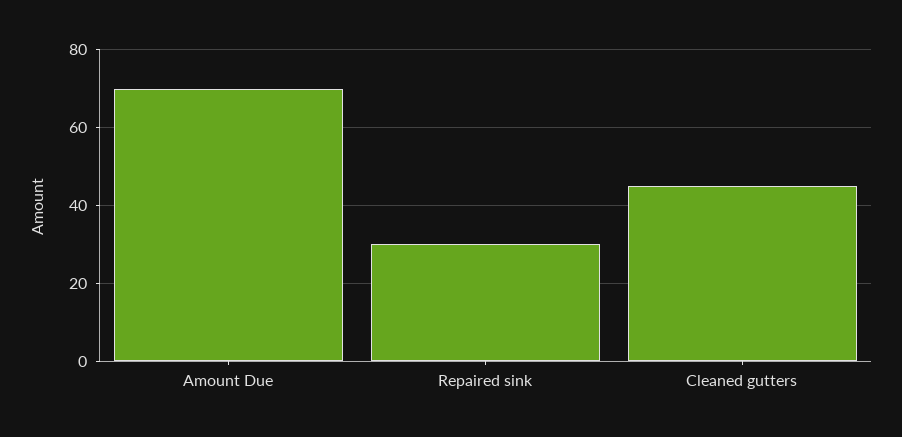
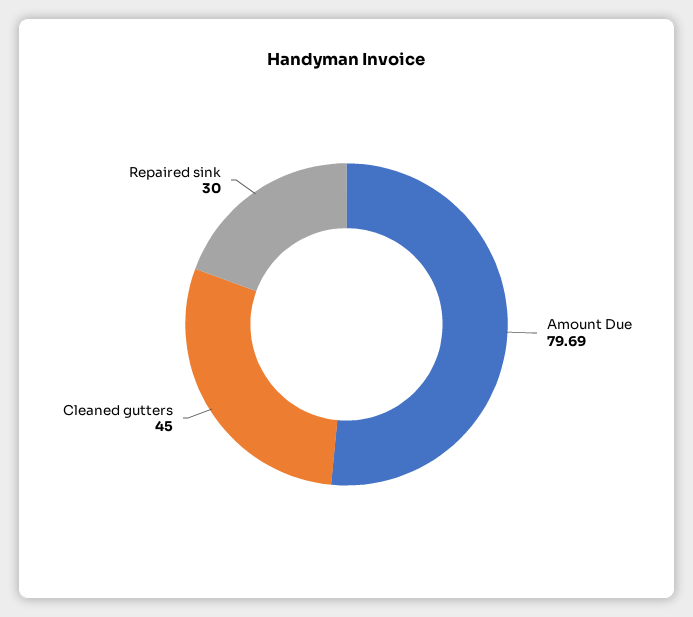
Amount Due: 70 -> 79.69

